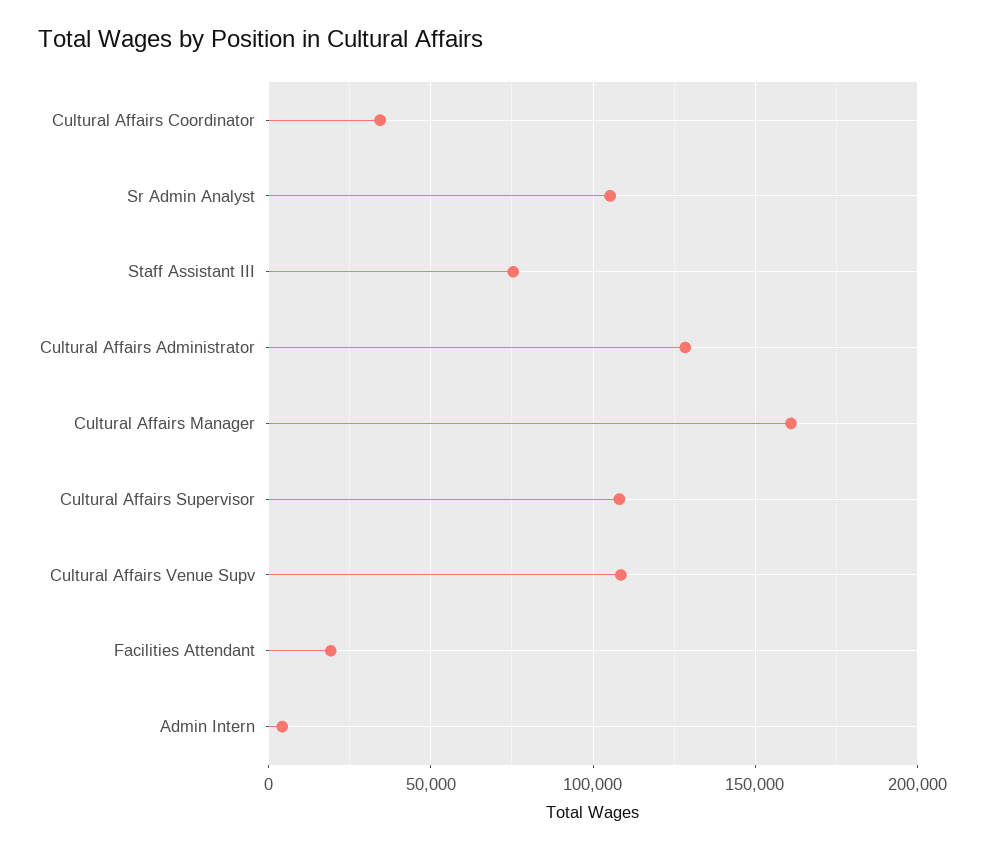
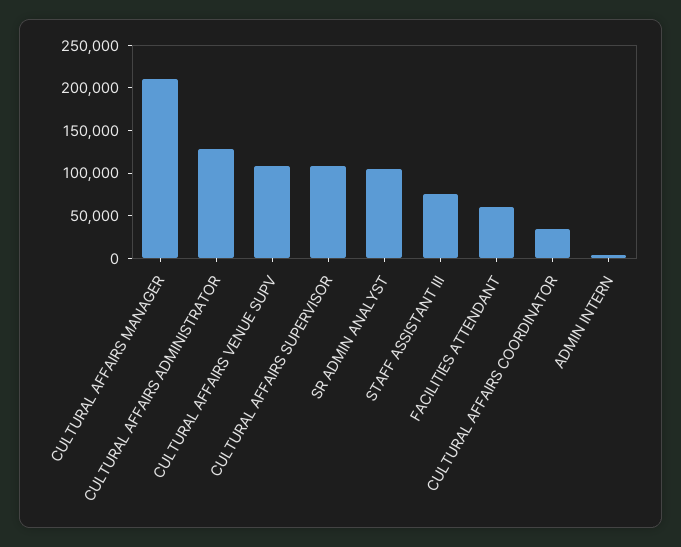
Cultural Affairs Manager: 160000 -> 210000
Facilities Attendant: 20000 -> 60000

